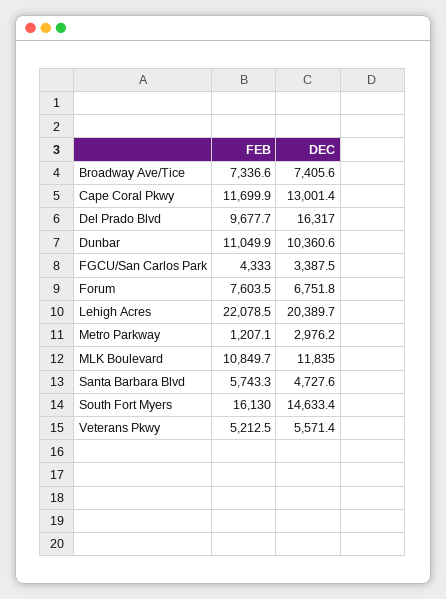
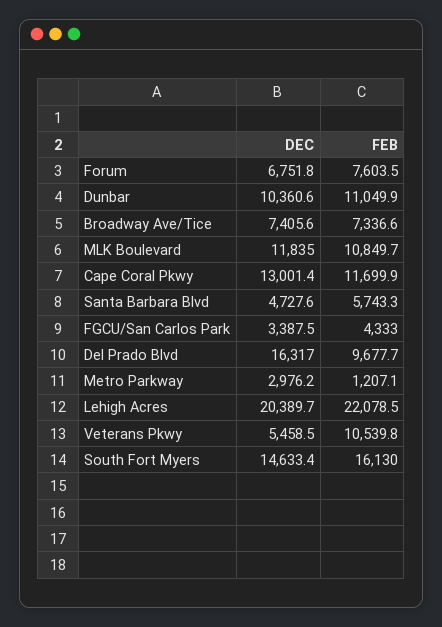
FEB, Veterans Pkwy: 5212.5 -> 10539.8
DEC, Veterans Pkwy: 5571.4 -> 5458.5

